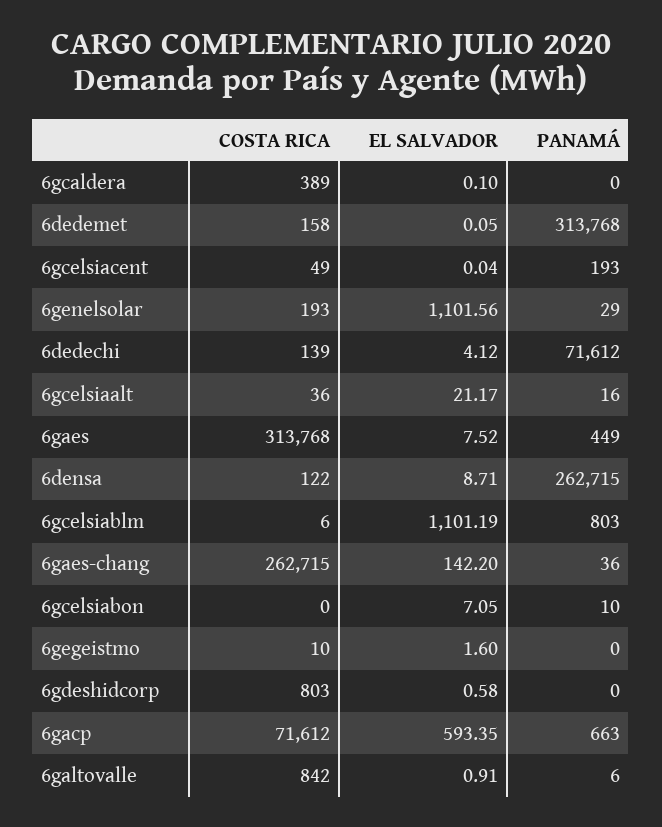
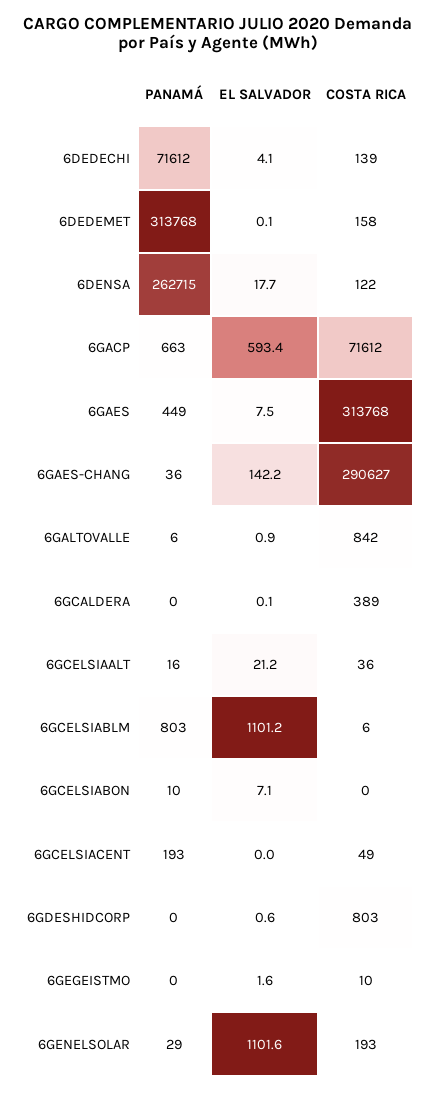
EL SALVADOR, 6densa: 8.71 -> 17.7
COSTA RICA, 6gaes-chang: 262715 -> 290627

